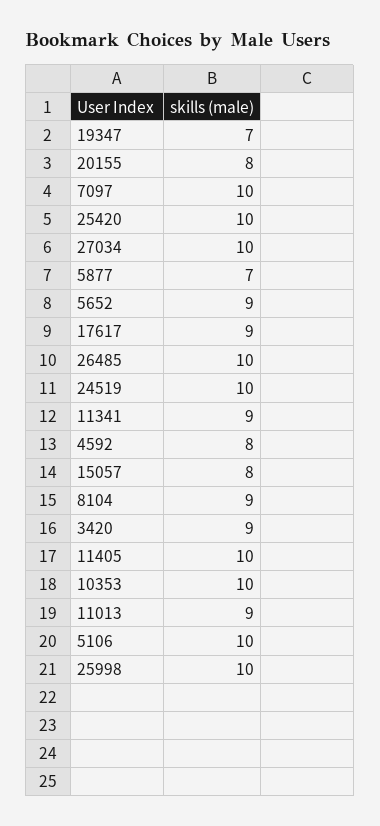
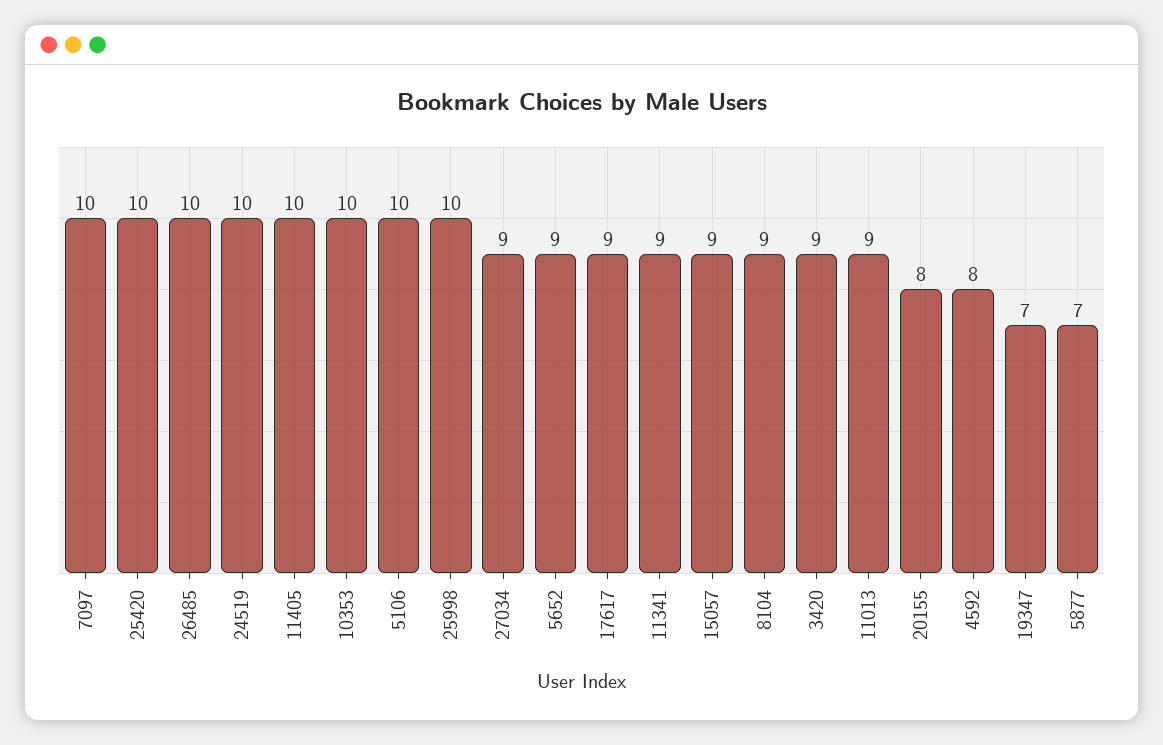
27034: 10 -> 9
15057: 8 -> 9

